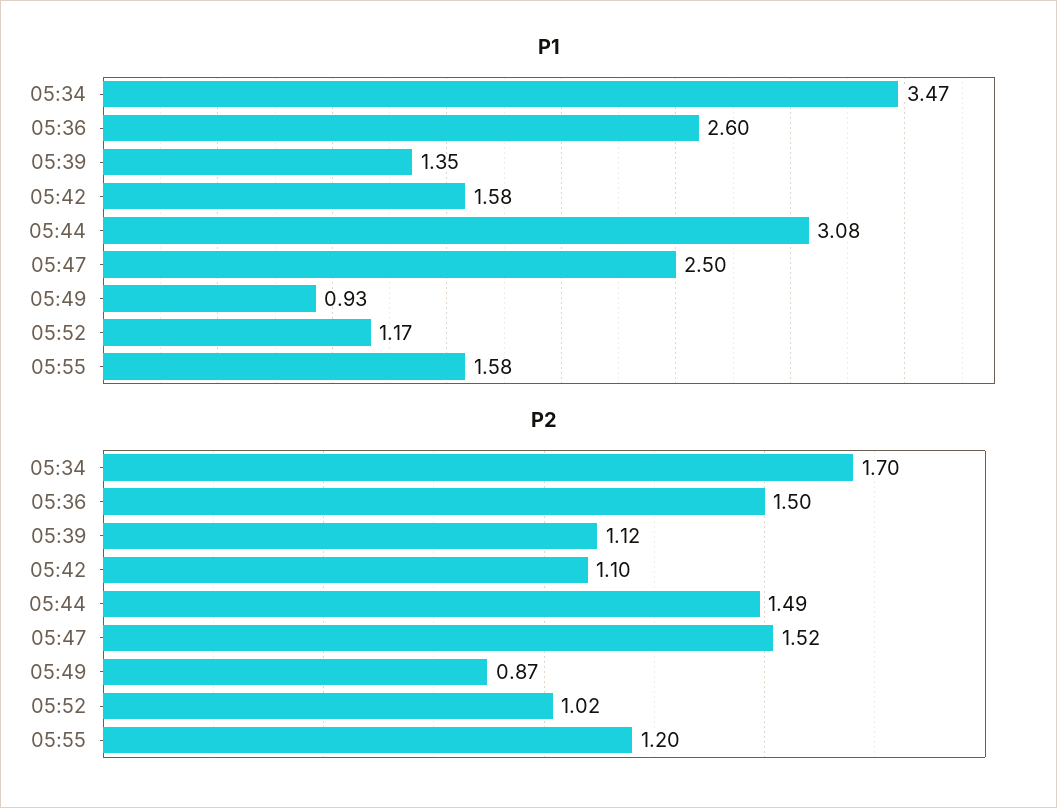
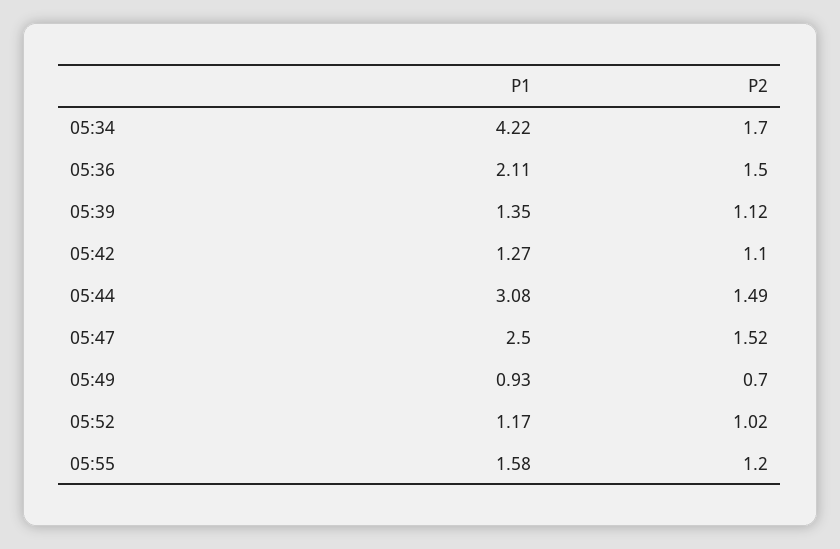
P1, 05:34: 3.47 -> 4.22
P1, 05:36: 2.6 -> 2.11
P1, 05:42: 1.58 -> 1.27
P2, 05:49: 0.87 -> 0.7

